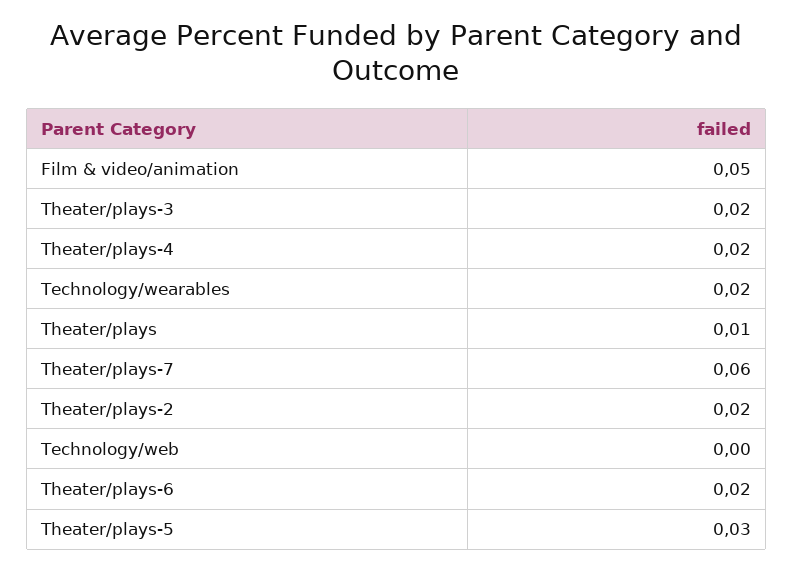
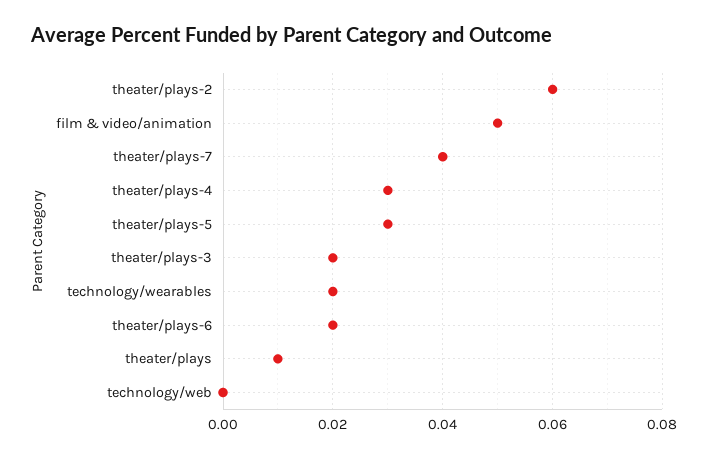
Theater/plays-4: 0.02 -> 0.03
Theater/plays-7: 0.06 -> 0.04
Theater/plays-2: 0.02 -> 0.06

